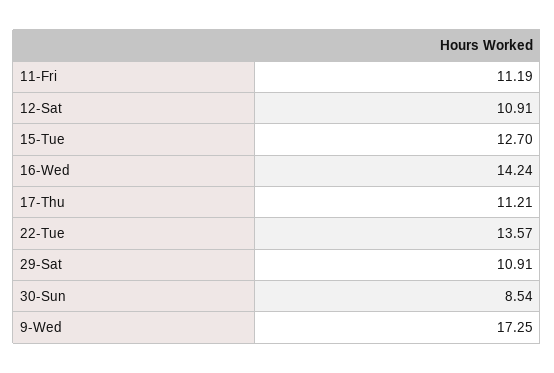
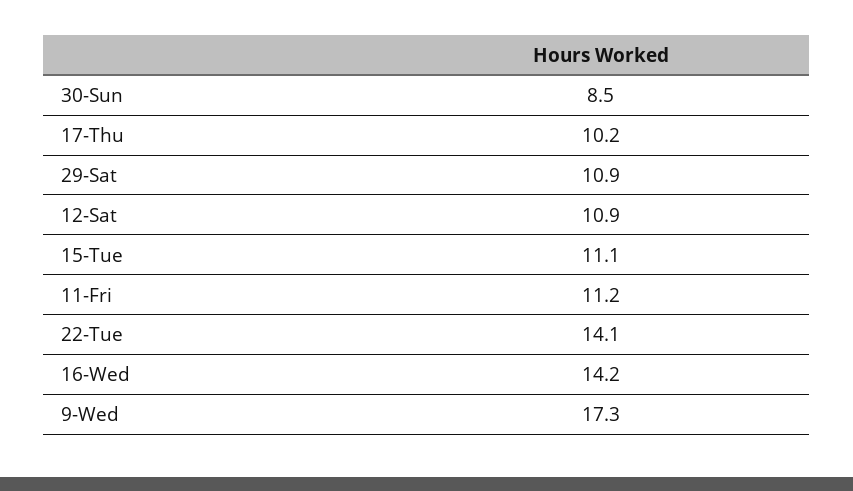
15-Tue: 12.7 -> 11.1
17-Thu: 11.21 -> 10.2
22-Tue: 13.57 -> 14.1

